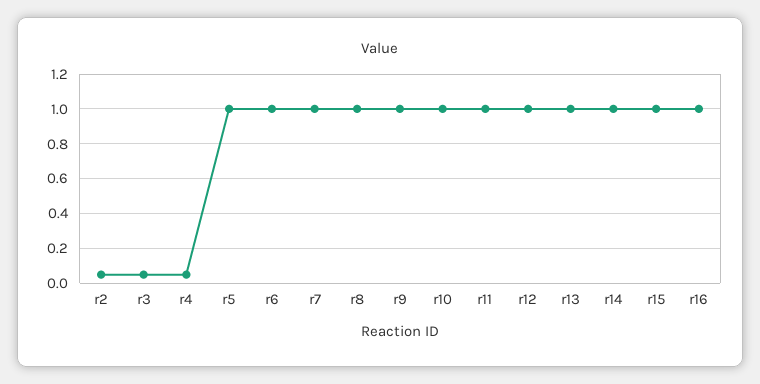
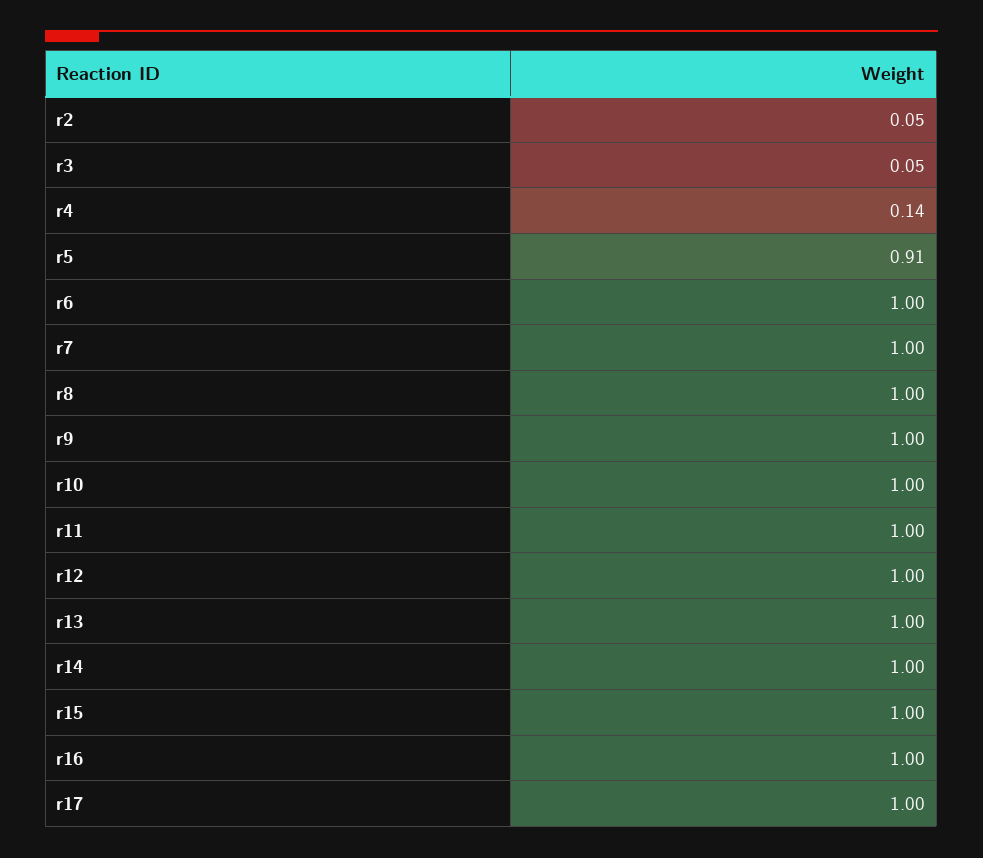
r4: 0.05 -> 0.14
r5: 1 -> 0.91
r17: none -> 1

